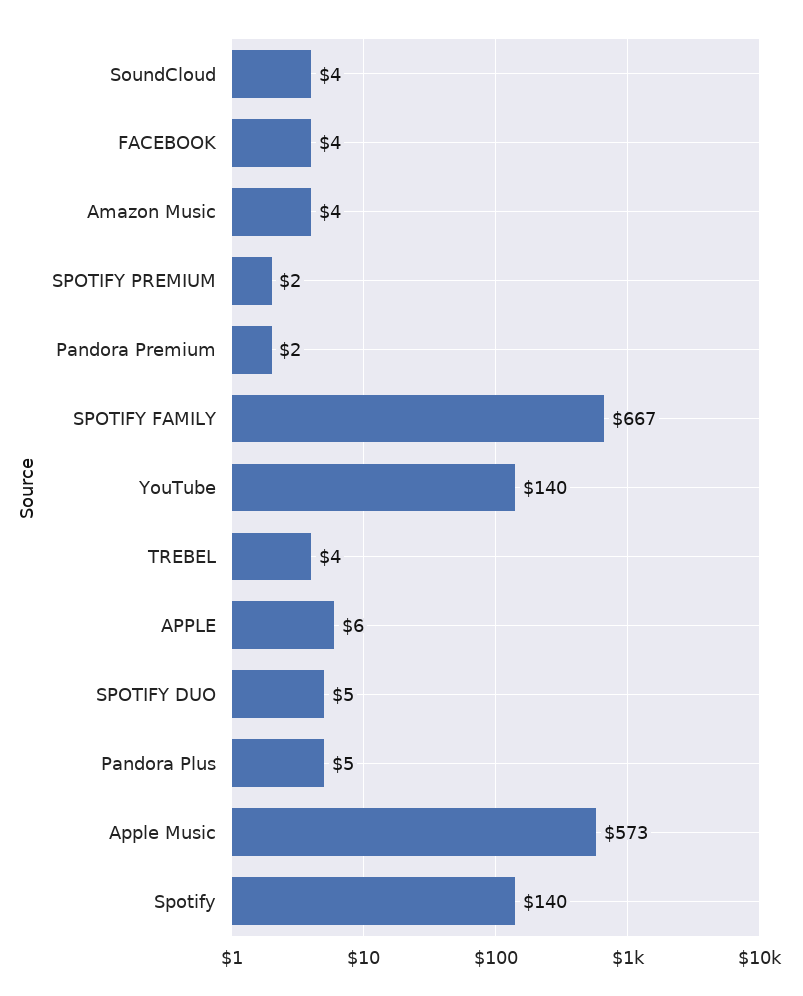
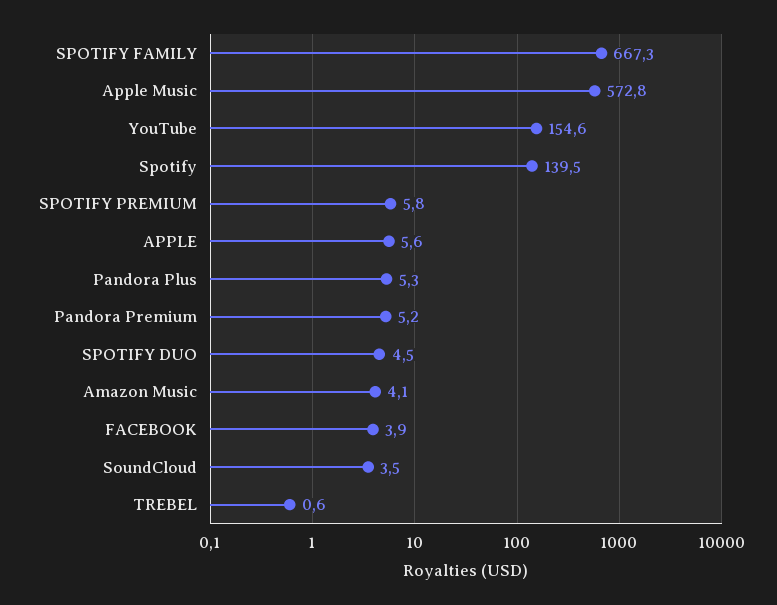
SPOTIFY PREMIUM: 2 -> 5.8
Pandora Premium: 2 -> 5.2
YouTube: 140 -> 154.6
TREBEL: 4 -> 0.6

